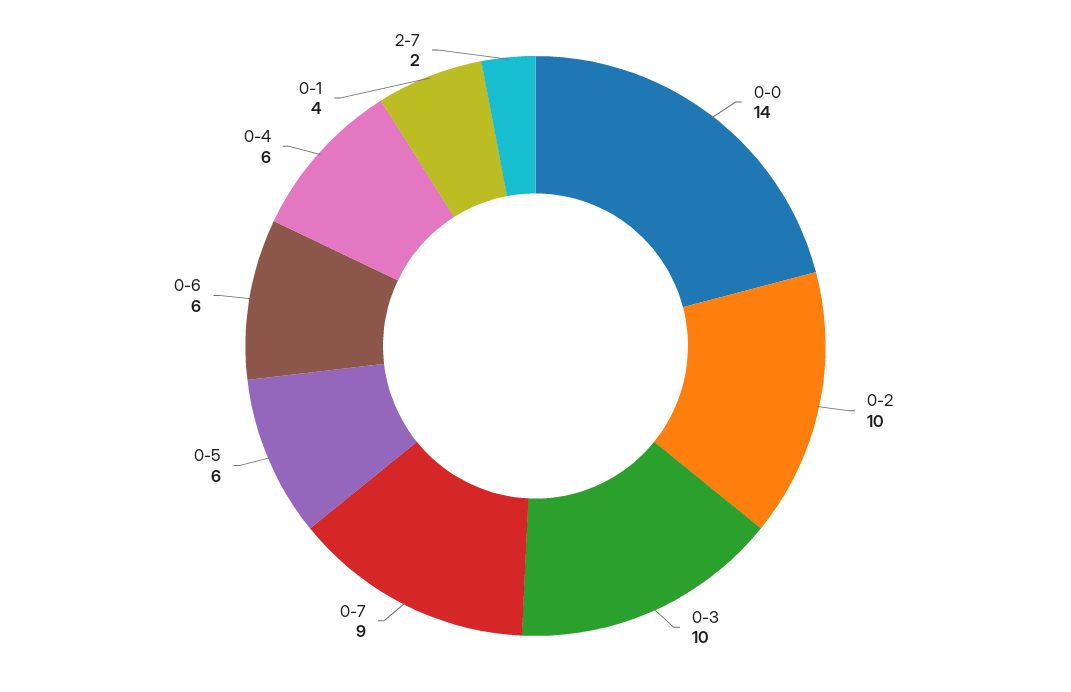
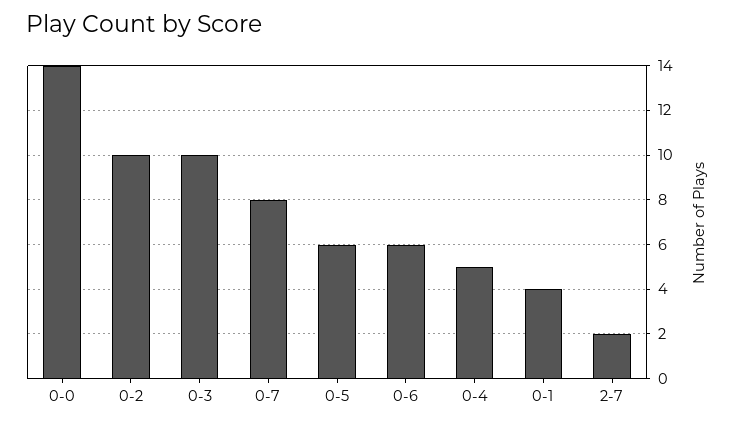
0-7: 9 -> 8
0-4: 6 -> 5

